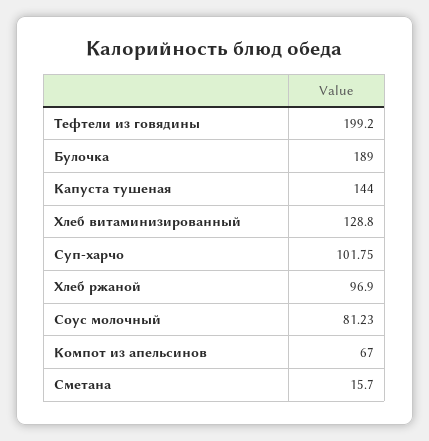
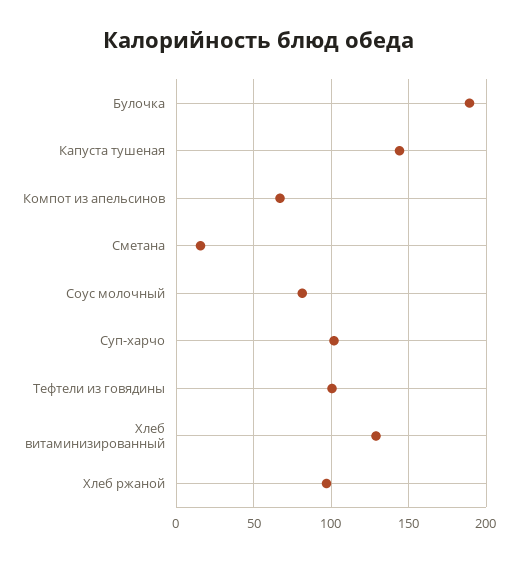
Тефтели из говядины: 199.2 -> 100

